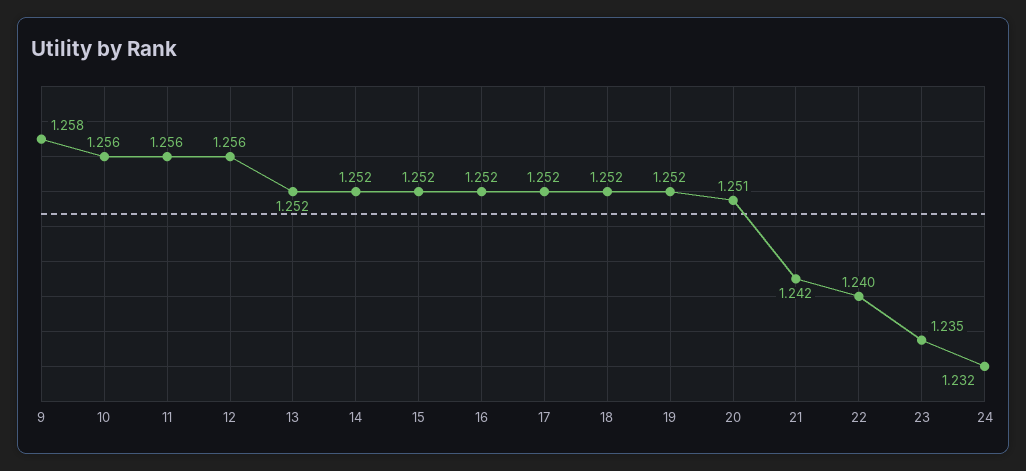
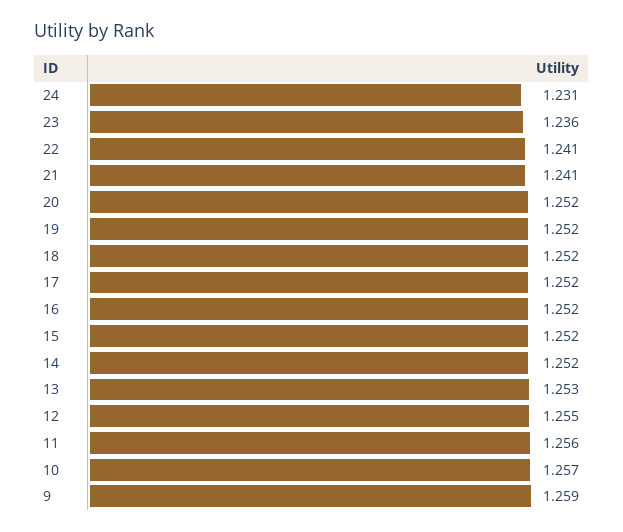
9: 1.258 -> 1.259
10: 1.256 -> 1.257
12: 1.256 -> 1.255
13: 1.252 -> 1.253
20: 1.251 -> 1.252
21: 1.242 -> 1.241
22: 1.24 -> 1.241
23: 1.235 -> 1.236
24: 1.232 -> 1.231

